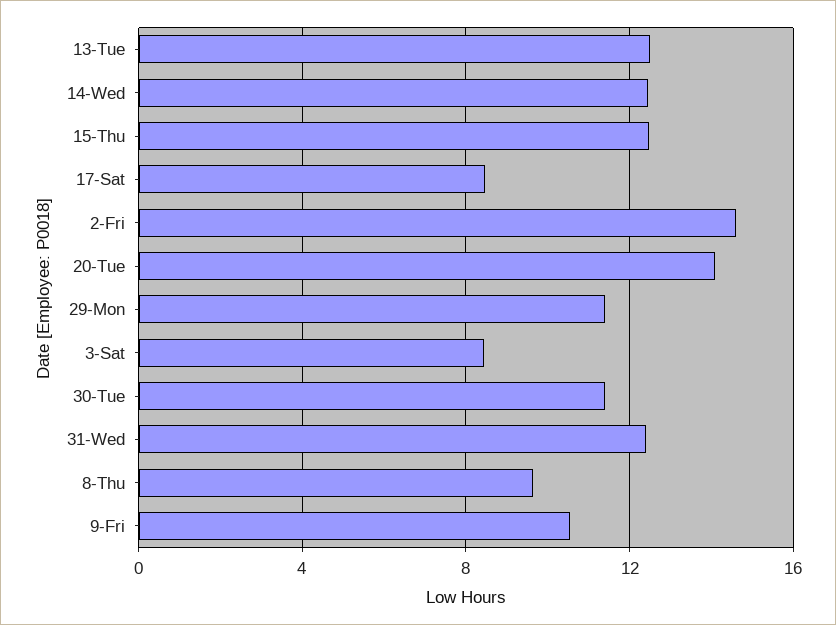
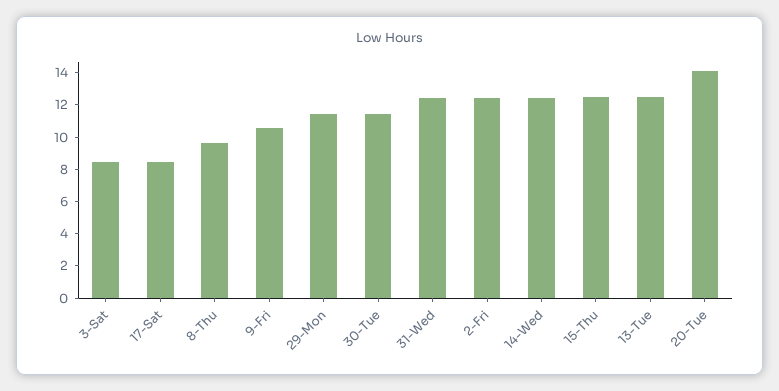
2-Fri: 14.5 -> 12.5

